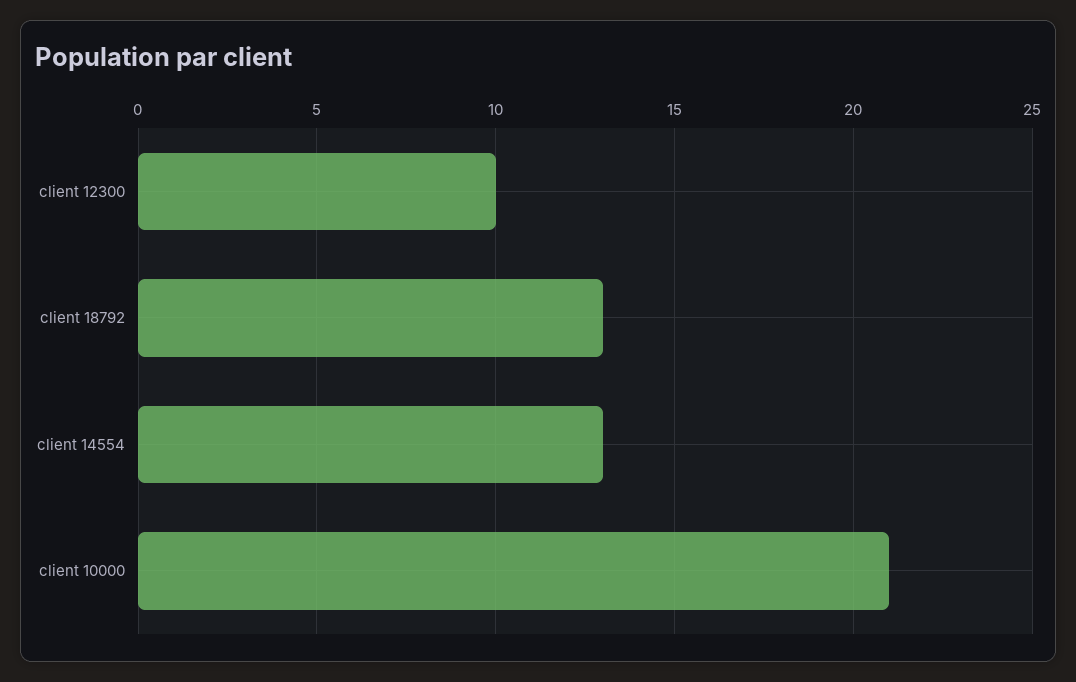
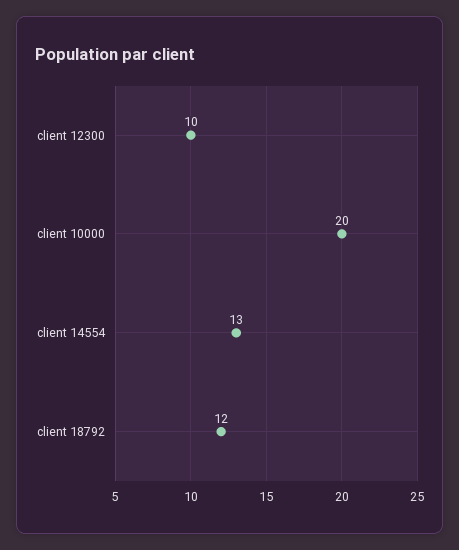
client 18792: 13 -> 12
client 10000: 21 -> 20

